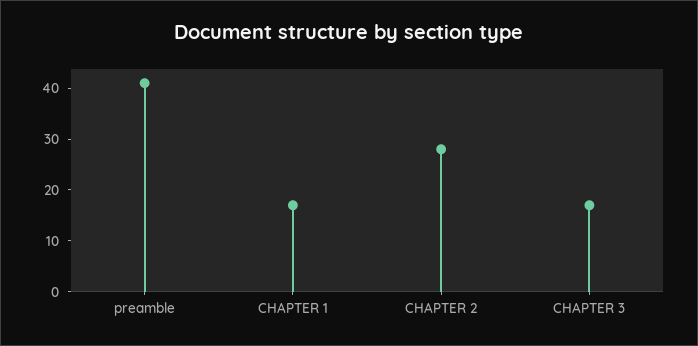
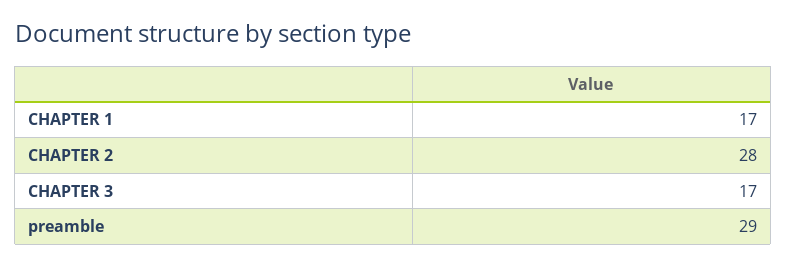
preamble: 40 -> 29

